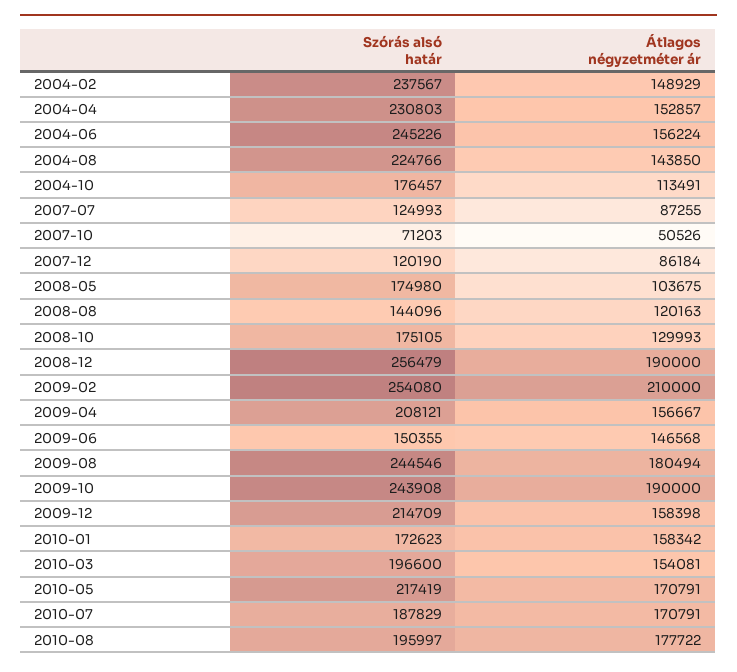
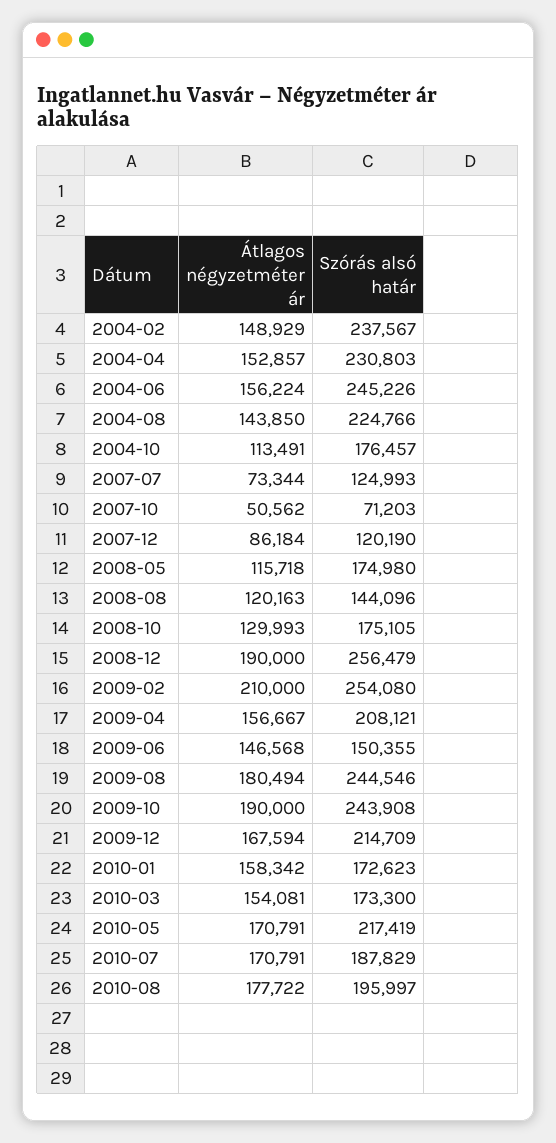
Átlagos négyzetméter ár, 2007-07: 87255 -> 73344
Átlagos négyzetméter ár, 2007-10: 50526 -> 50562
Átlagos négyzetméter ár, 2008-05: 103675 -> 115718
Átlagos négyzetméter ár, 2009-12: 158398 -> 167594
Szórás alsó határ, 2010-03: 196600 -> 173300

